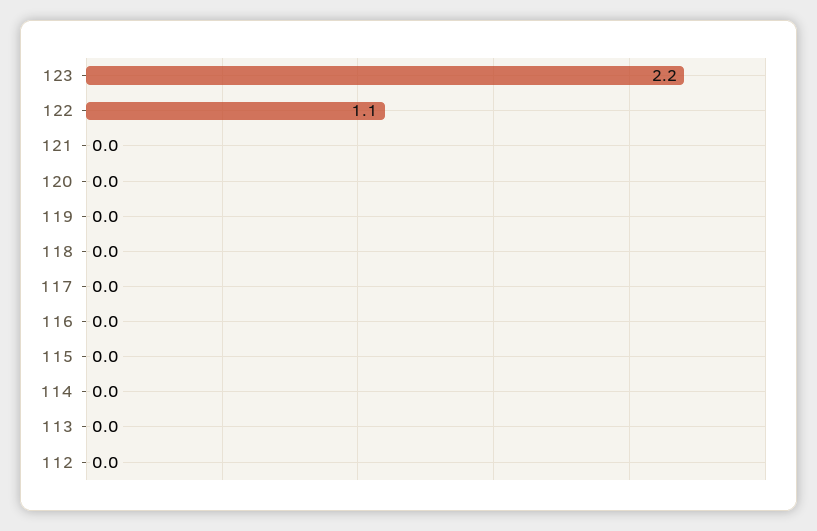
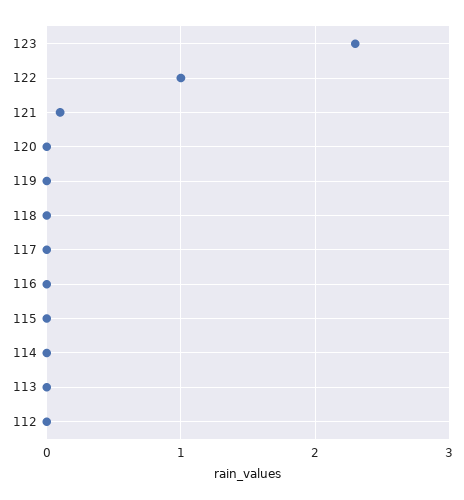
123: 2.2 -> 2.3
122: 1.1 -> 1
121: 0 -> 0.1

